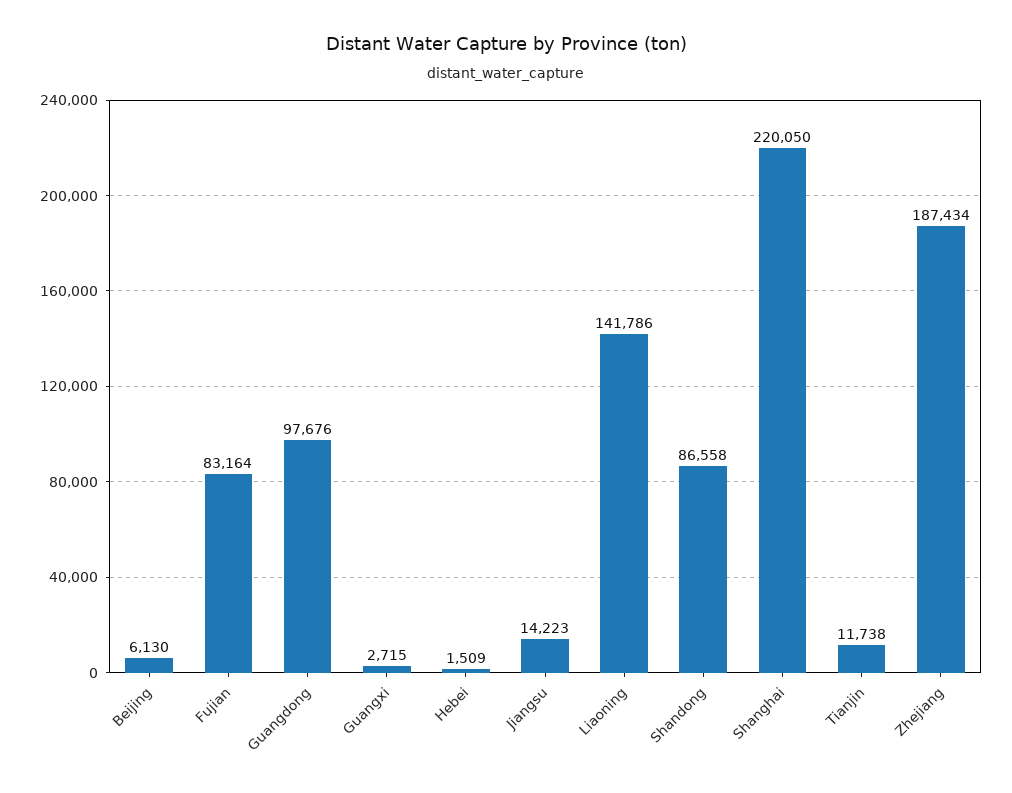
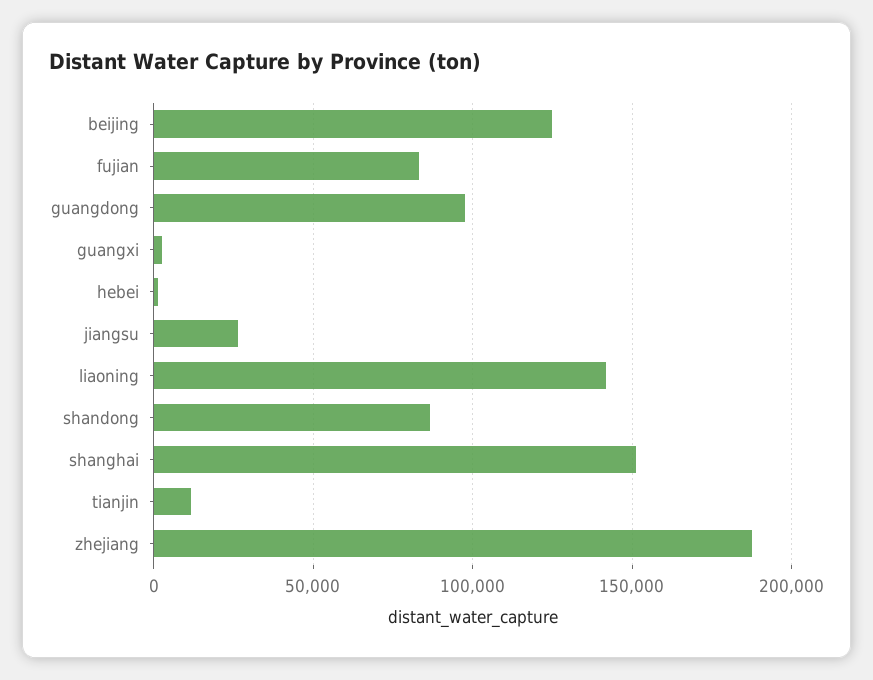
Beijing: 6130 -> 125000
Jiangsu: 14223 -> 25000
Shanghai: 220050 -> 150000

